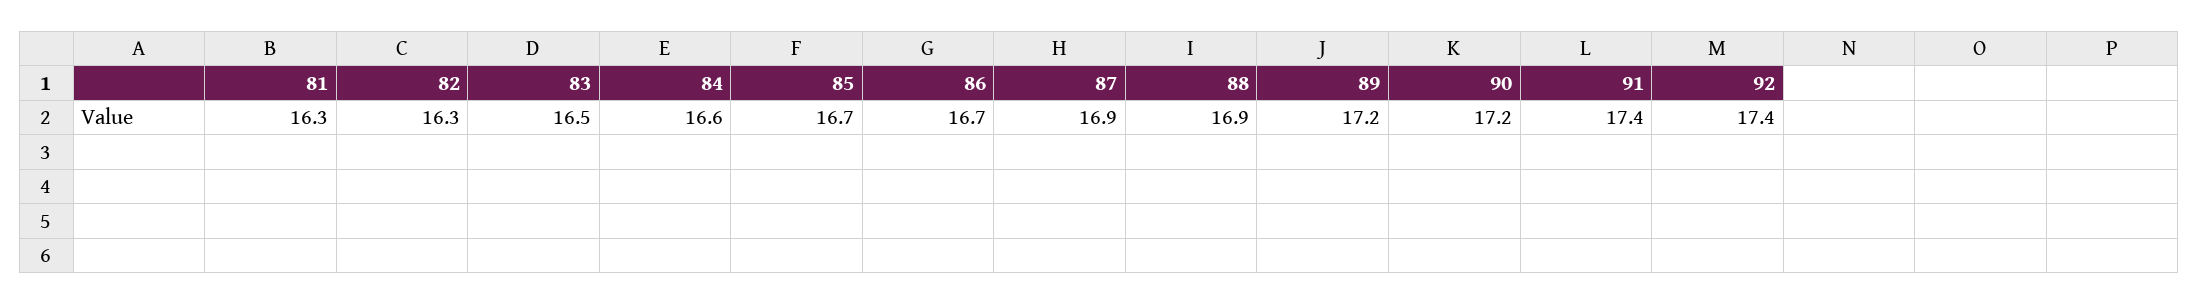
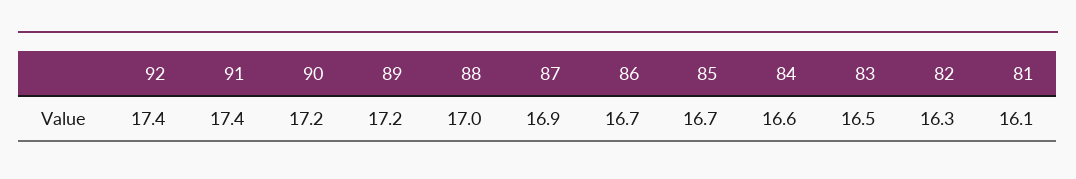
81: 16.3 -> 16.1
88: 16.9 -> 17

